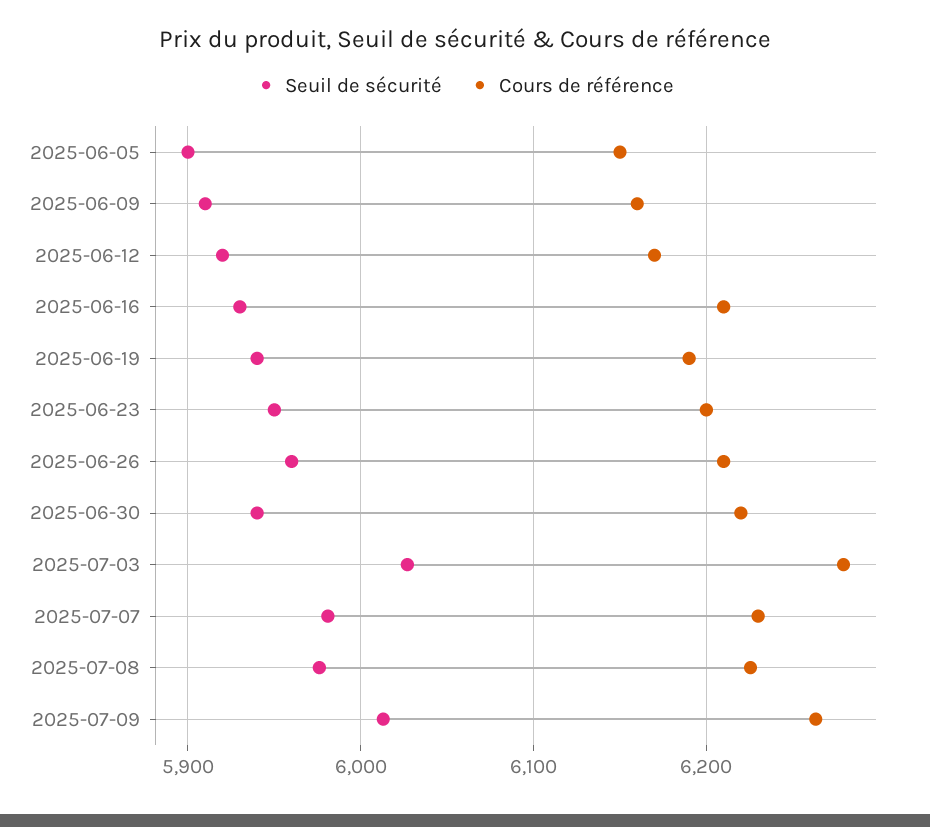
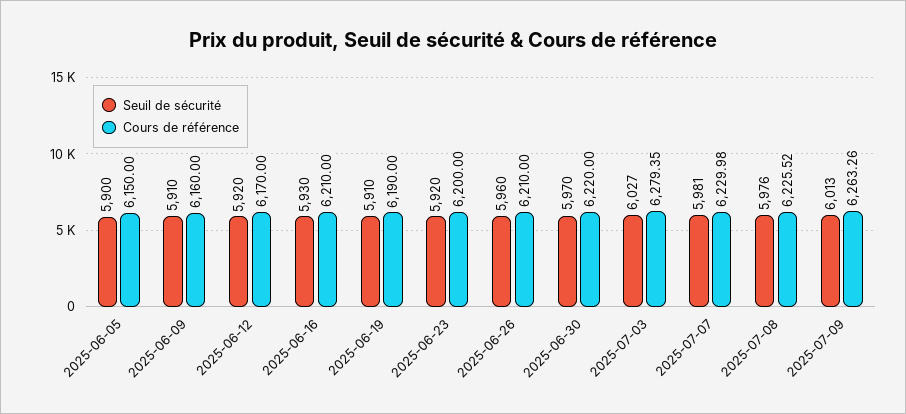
Seuil de sécurité, 2025-06-19: 5940 -> 5910
Seuil de sécurité, 2025-06-23: 5950 -> 5920
Seuil de sécurité, 2025-06-30: 5940 -> 5970

